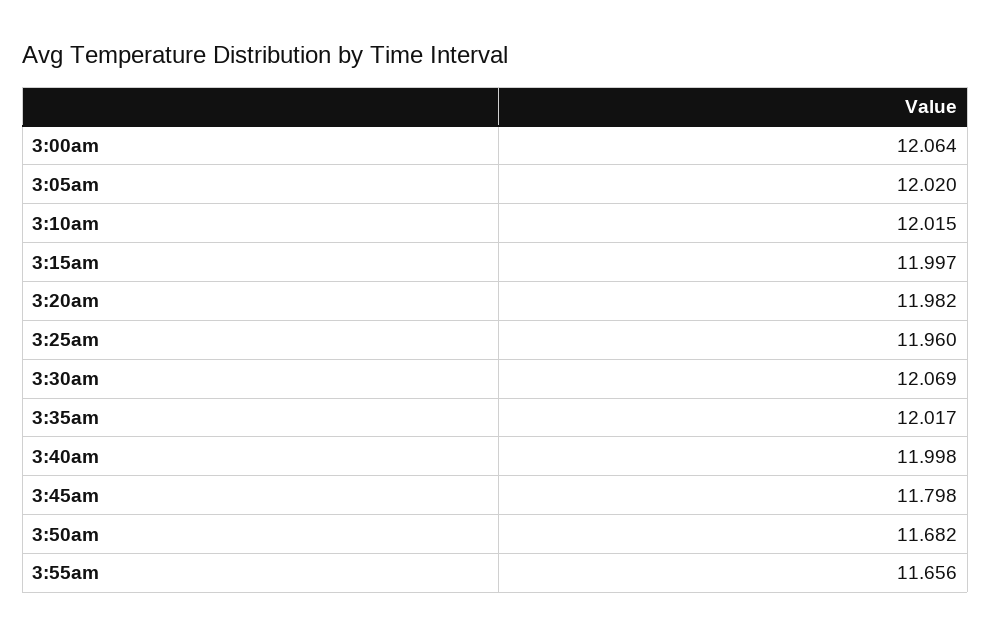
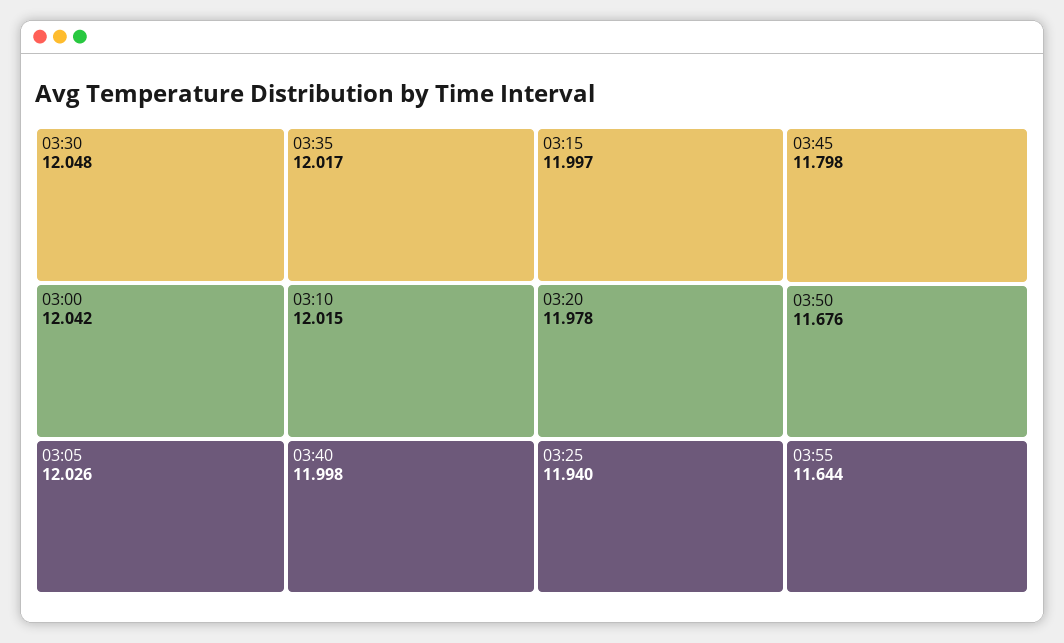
3:00am: 12.064 -> 12.042
3:05am: 12.02 -> 12.026
3:20am: 11.982 -> 11.978
3:25am: 11.96 -> 11.94
3:30am: 12.069 -> 12.048
3:50am: 11.682 -> 11.676
3:55am: 11.656 -> 11.644

